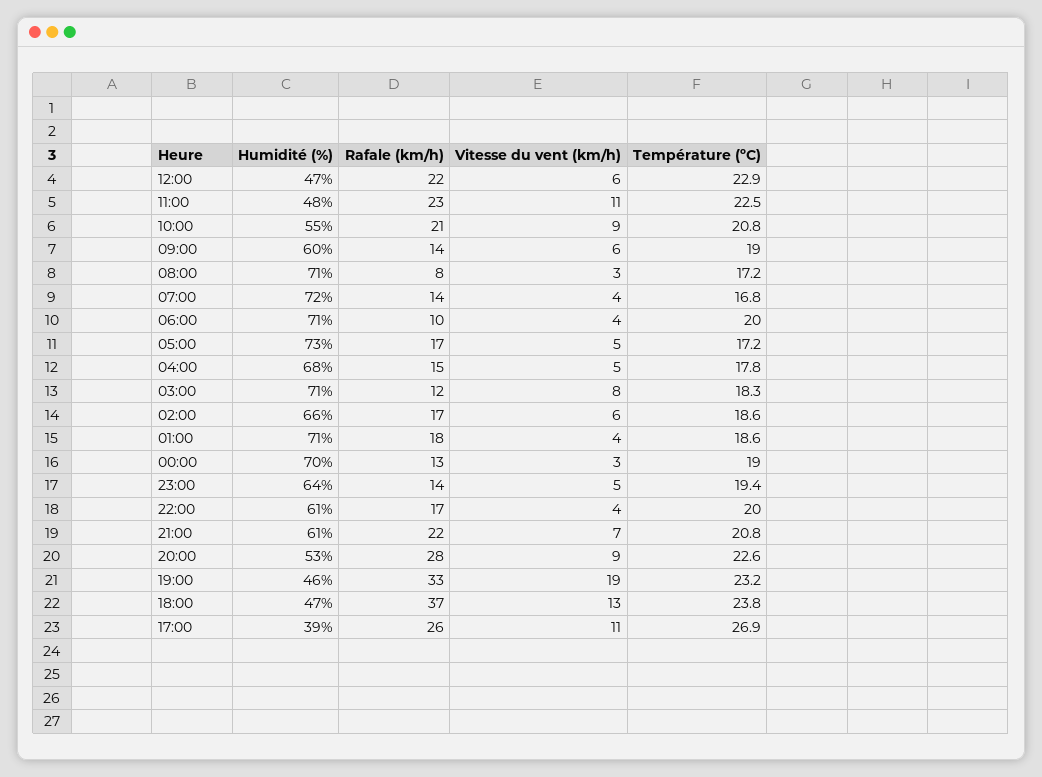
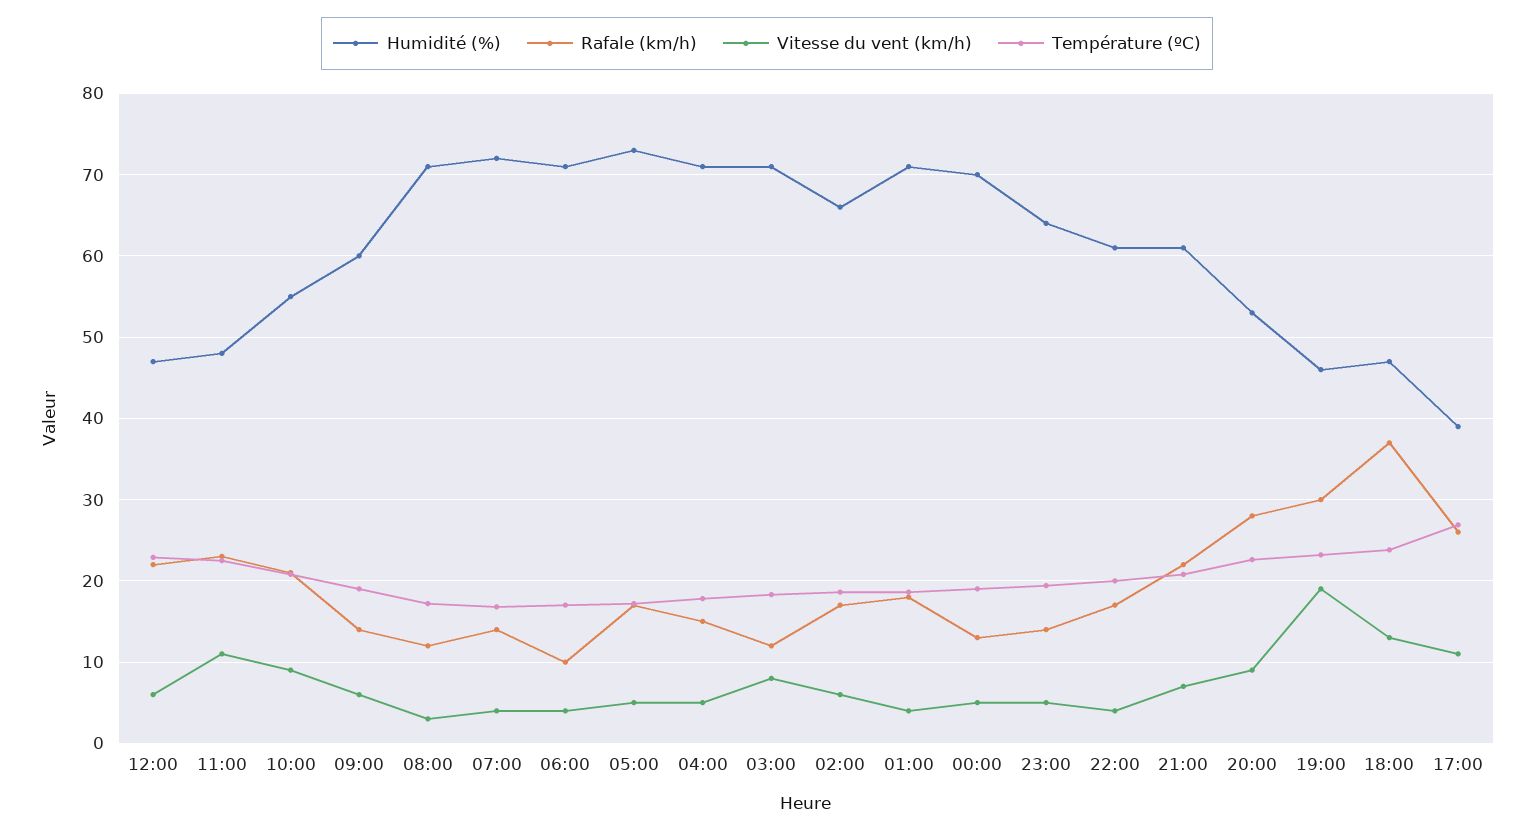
Rafale (km/h), 08:00: 8 -> 12
Température (ºC), 06:00: 20 -> 17
Humidité (%), 04:00: 68 -> 71
Vitesse du vent (km/h), 00:00: 3 -> 5
Rafale (km/h), 19:00: 33 -> 30

